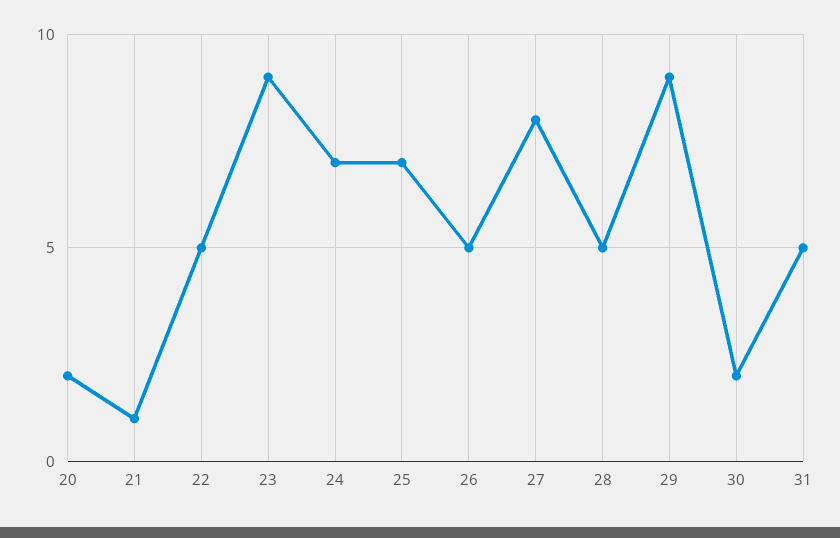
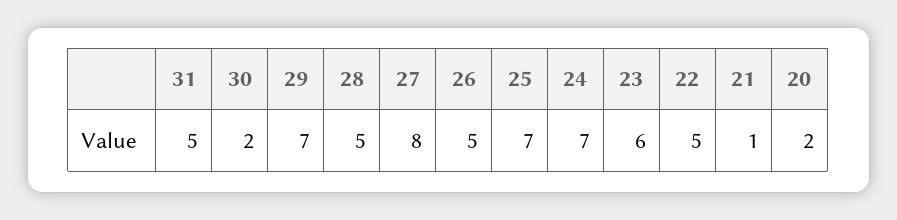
23: 9 -> 6
29: 9 -> 7

